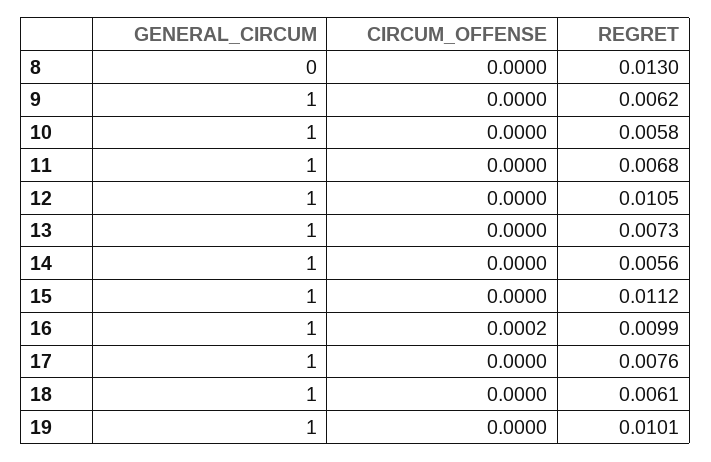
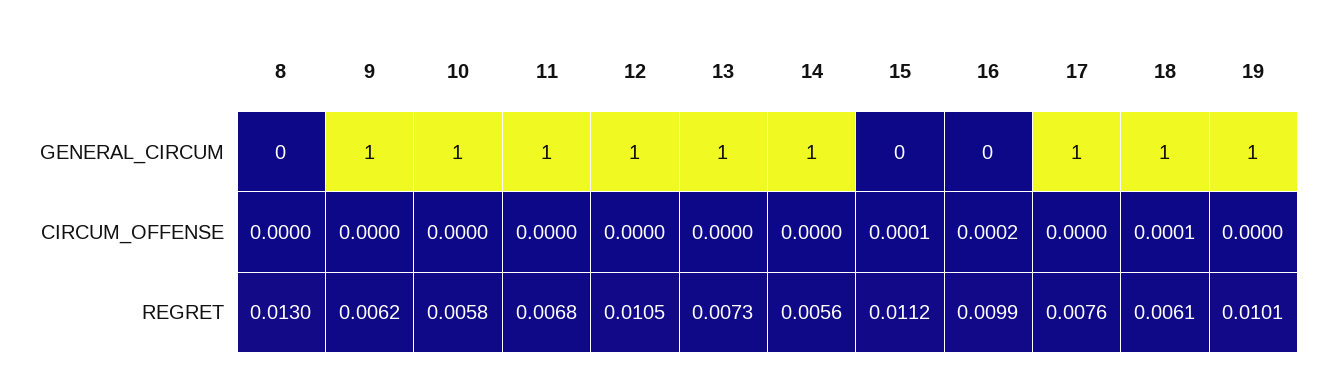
GENERAL_CIRCUM, 15: 1 -> 0
CIRCUM_OFFENSE, 15: 0 -> 0.0001
GENERAL_CIRCUM, 16: 1 -> 0
CIRCUM_OFFENSE, 18: 0 -> 0.0001

